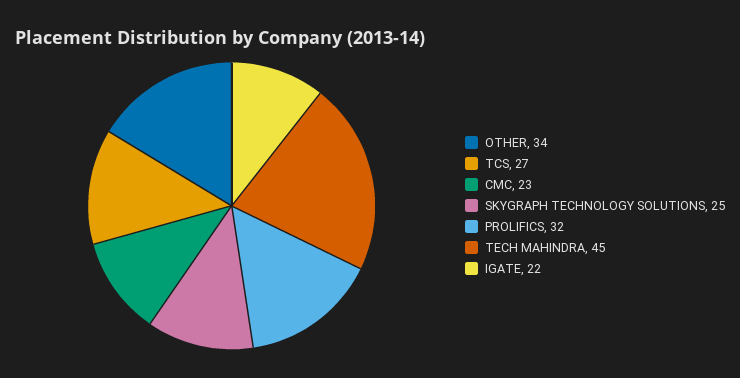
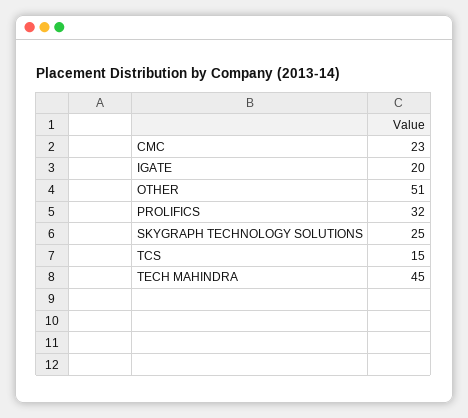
OTHER: 34 -> 51
TCS: 27 -> 15
IGATE: 22 -> 20

